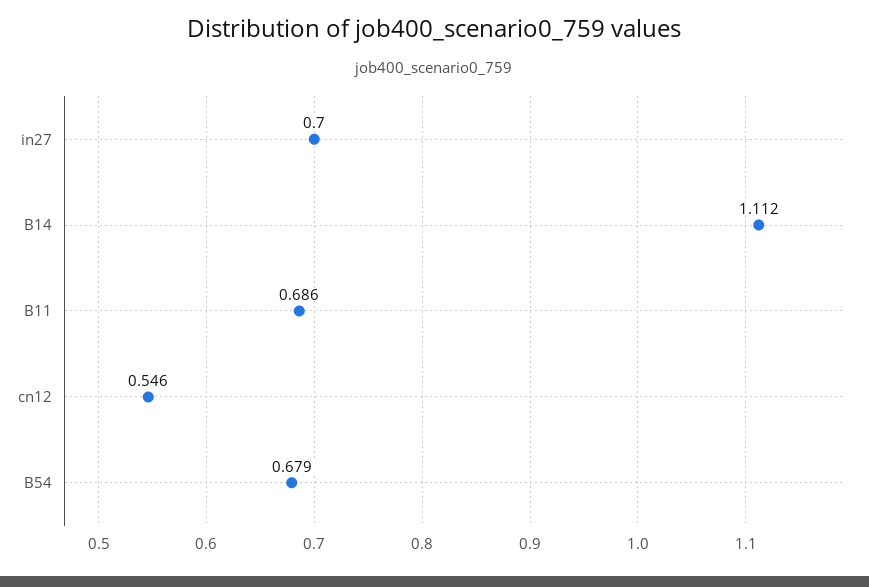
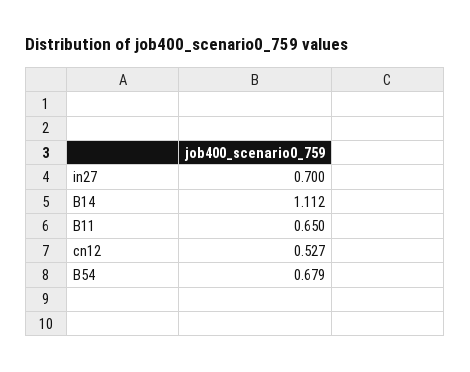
B11: 0.686 -> 0.65
cn12: 0.546 -> 0.527

